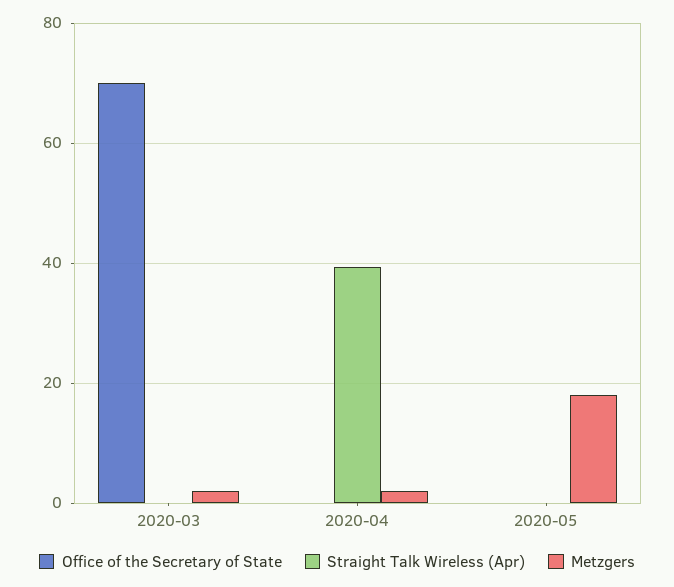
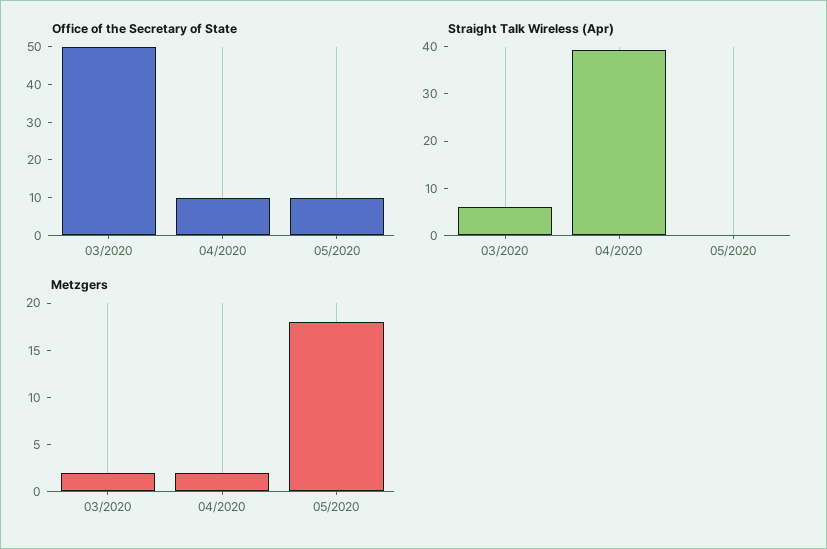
Office of the Secretary of State, 2020-03: 70 -> 50
Straight Talk Wireless (Apr), 2020-03: 0 -> 6
Office of the Secretary of State, 2020-04: 0 -> 10
Office of the Secretary of State, 2020-05: 0 -> 10

